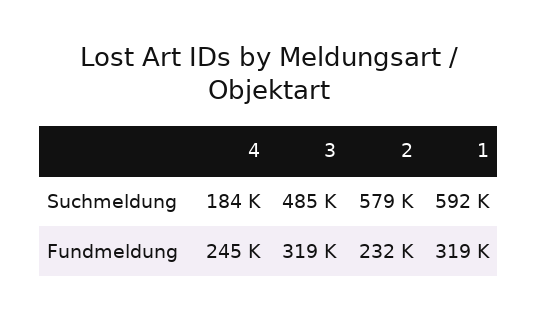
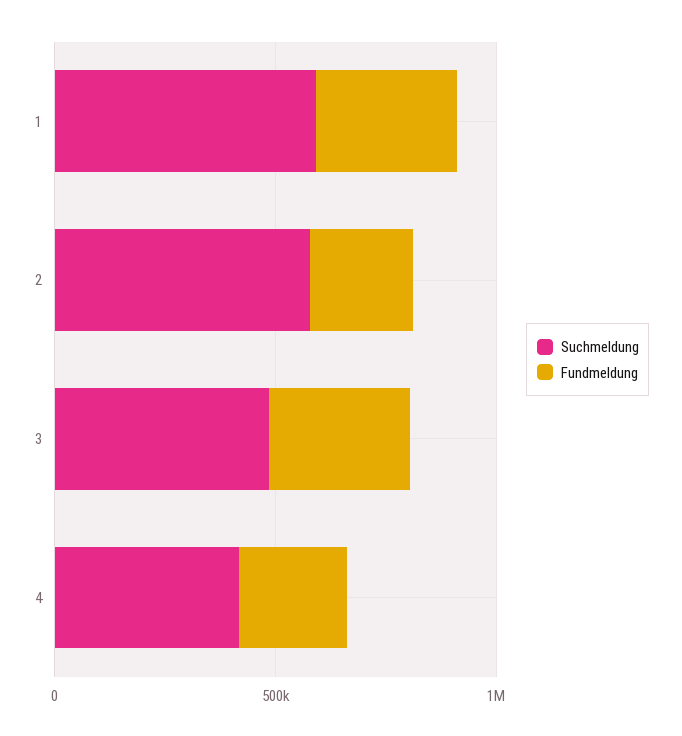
Suchmeldung, 4: 184000 -> 400000

